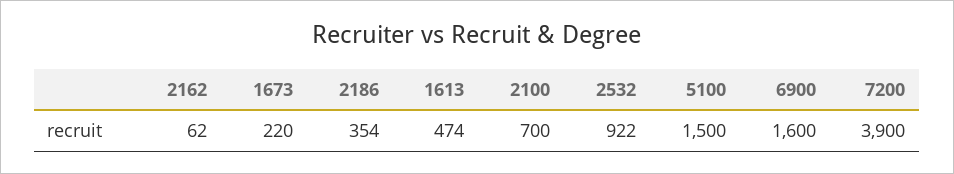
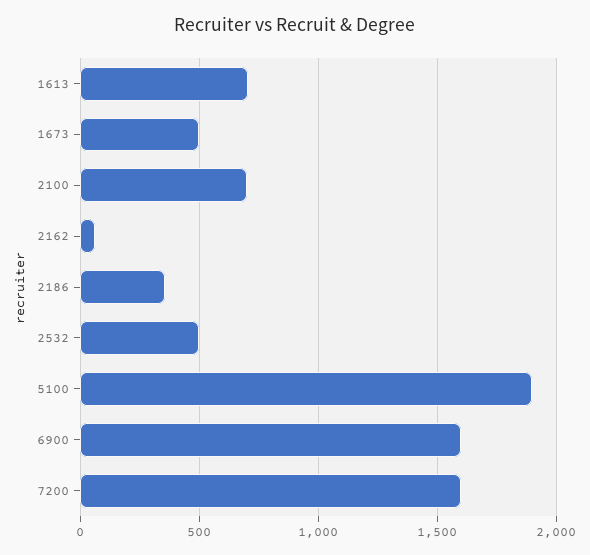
1673: 220 -> 500
1613: 474 -> 700
2532: 922 -> 500
5100: 1500 -> 1900
7200: 3900 -> 1600

